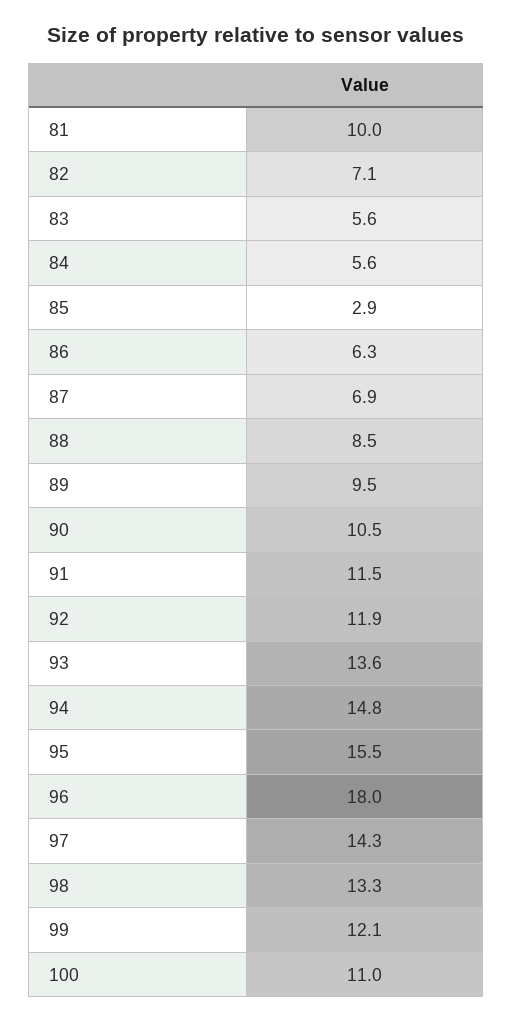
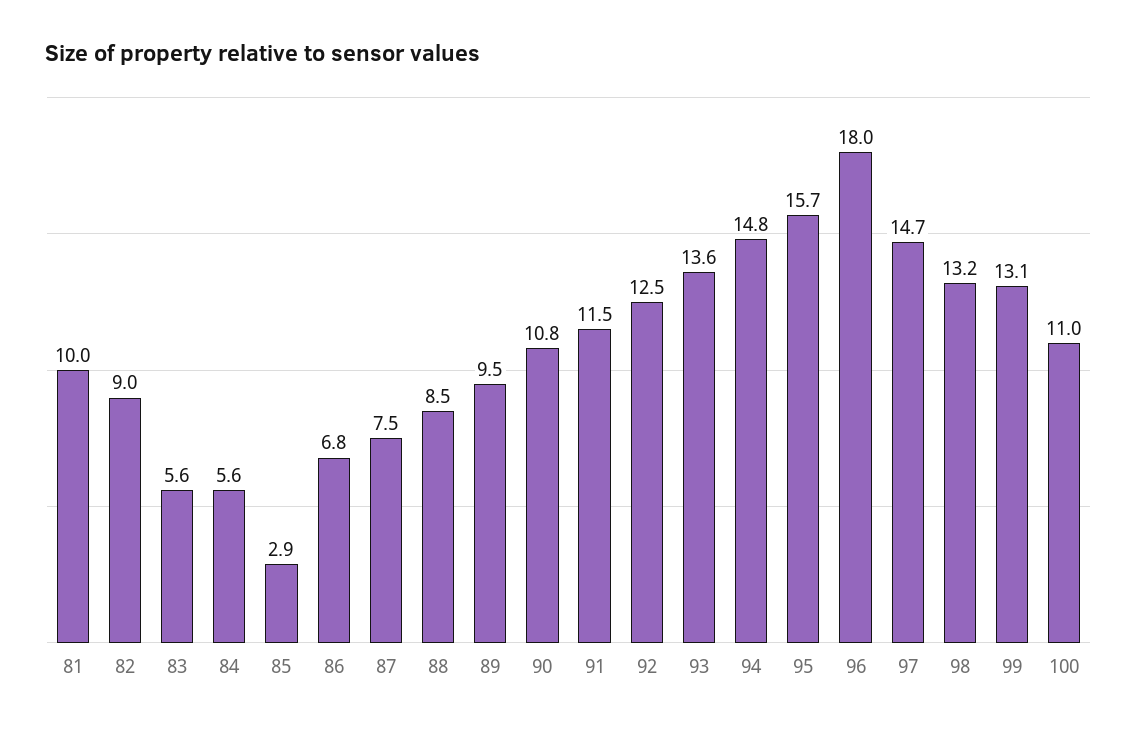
82: 7.1 -> 9
86: 6.3 -> 6.8
87: 6.9 -> 7.5
90: 10.5 -> 10.8
92: 11.9 -> 12.5
95: 15.5 -> 15.7
97: 14.3 -> 14.7
98: 13.3 -> 13.2
99: 12.1 -> 13.1

